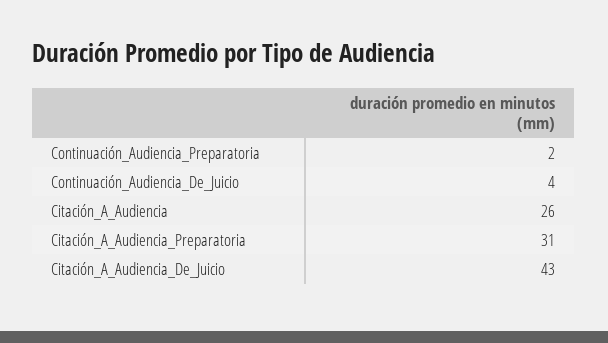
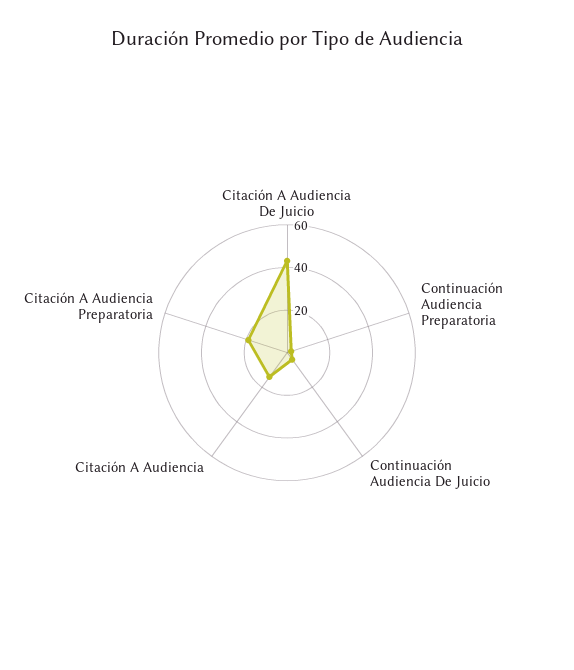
Citación_A_Audiencia: 26 -> 15
Citación_A_Audiencia_Preparatoria: 31 -> 20

